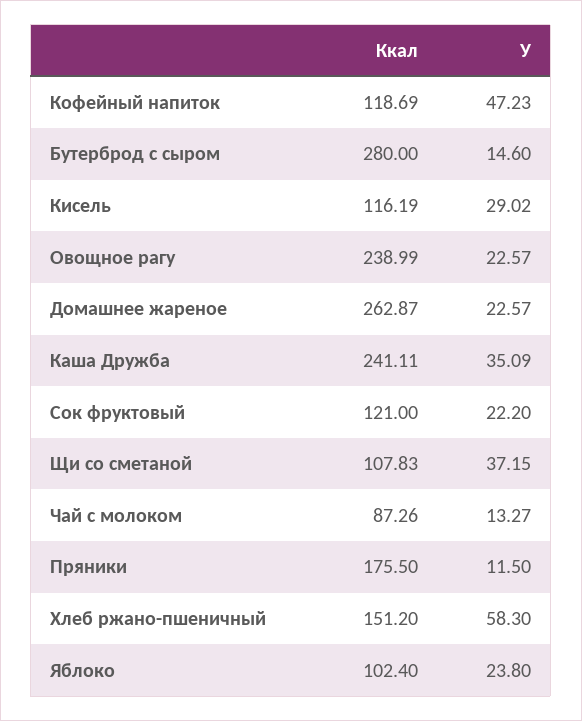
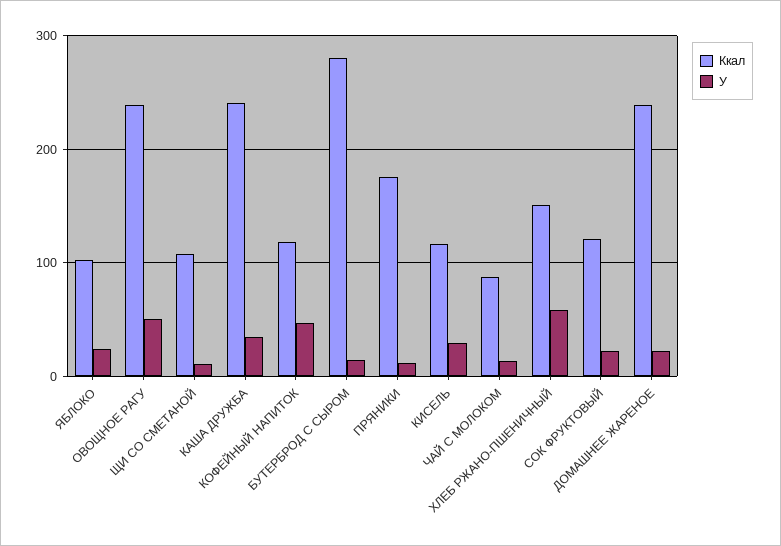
У, Овощное рагу: 22.57 -> 50
Ккал, Домашнее жареное: 262.87 -> 240
У, Щи со сметаной: 37.15 -> 10

